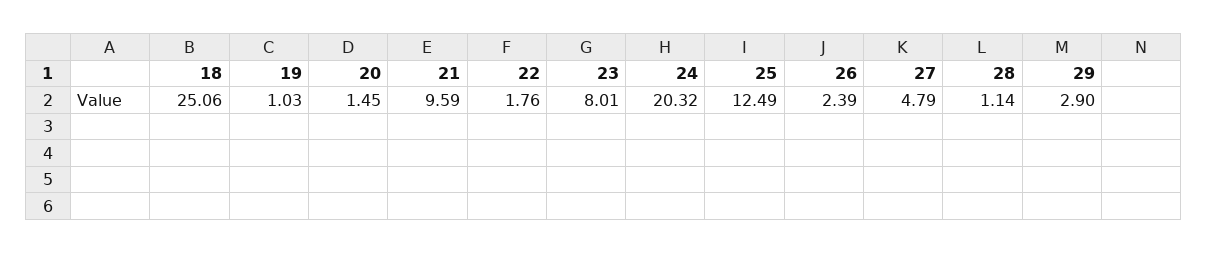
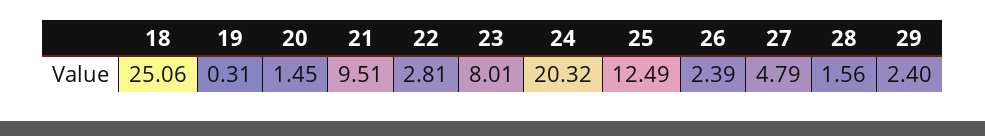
19: 1.03 -> 0.31
21: 9.59 -> 9.51
22: 1.76 -> 2.81
28: 1.14 -> 1.56
29: 2.9 -> 2.4

